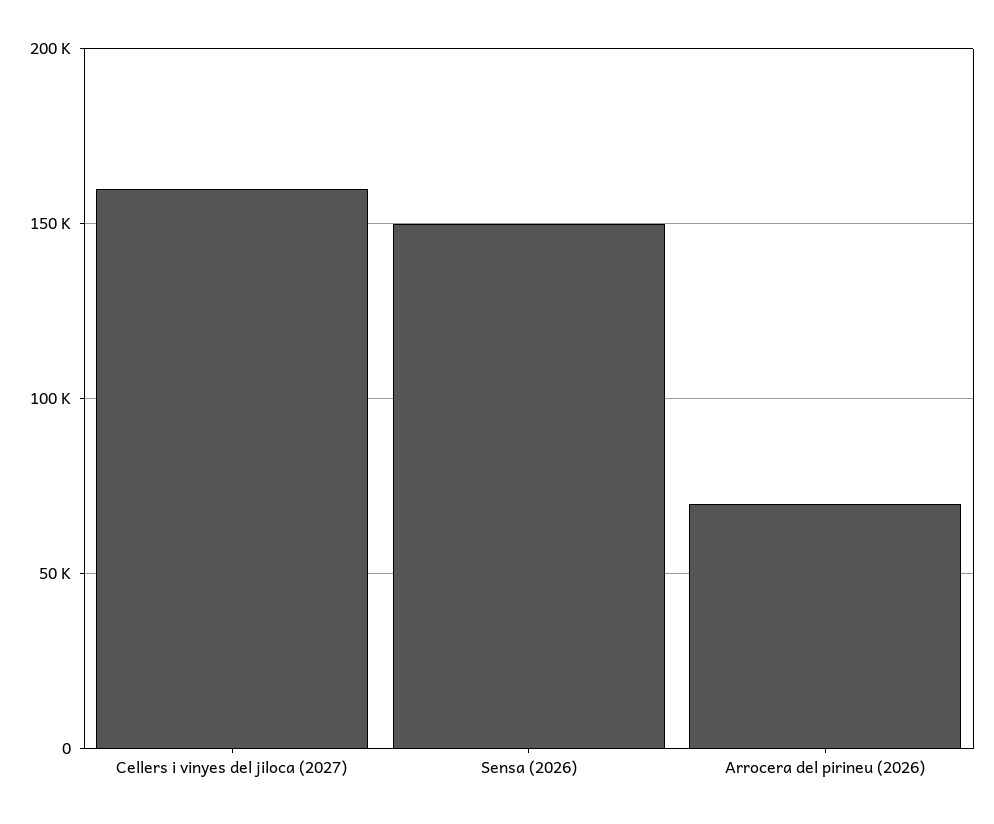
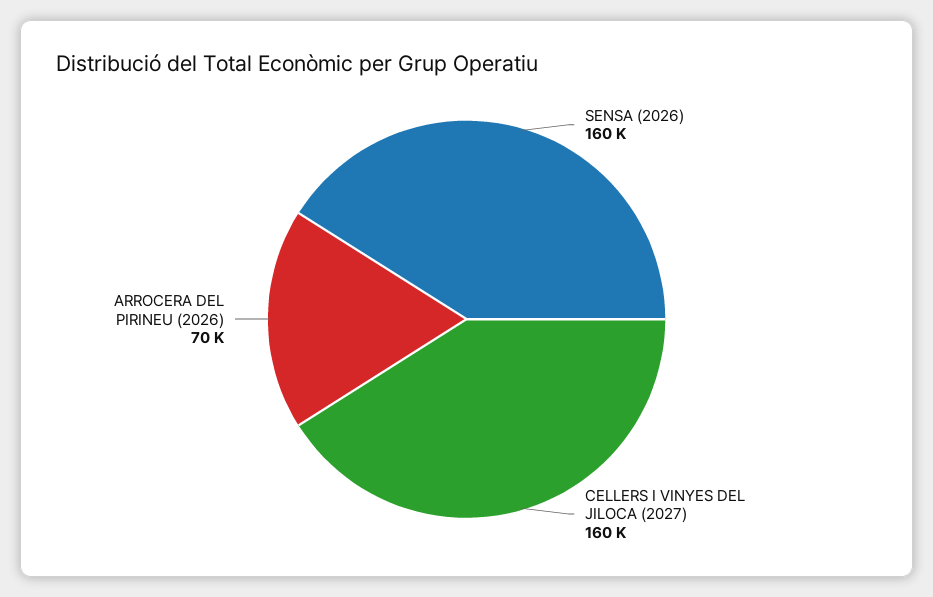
Sensa (2026): 150000 -> 160000

